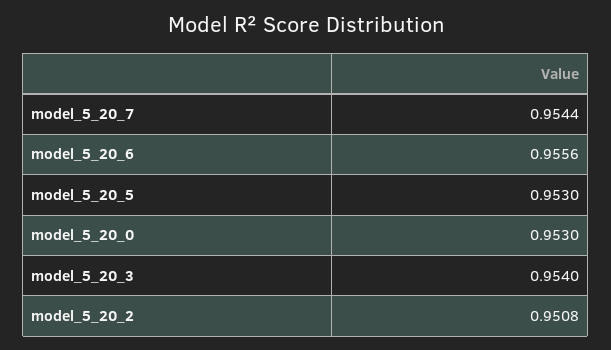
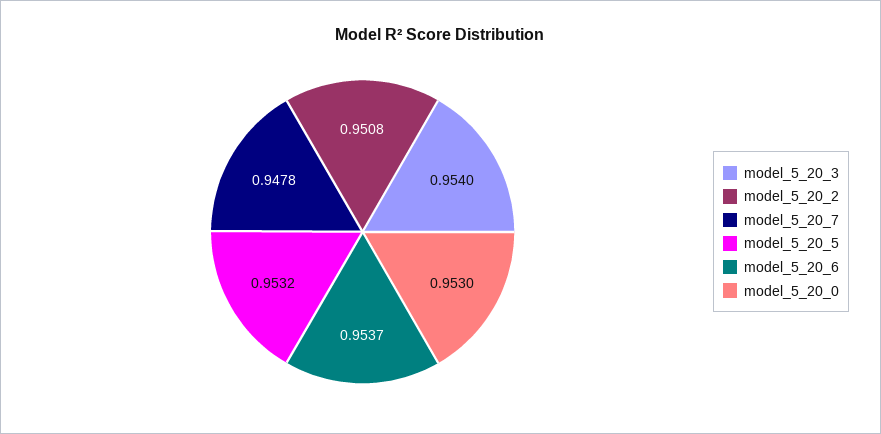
model_5_20_7: 0.9544 -> 0.9478
model_5_20_6: 0.9556 -> 0.9537
model_5_20_5: 0.953 -> 0.9532

